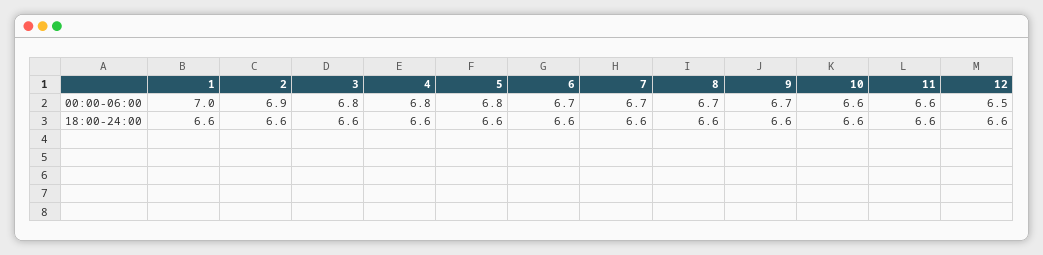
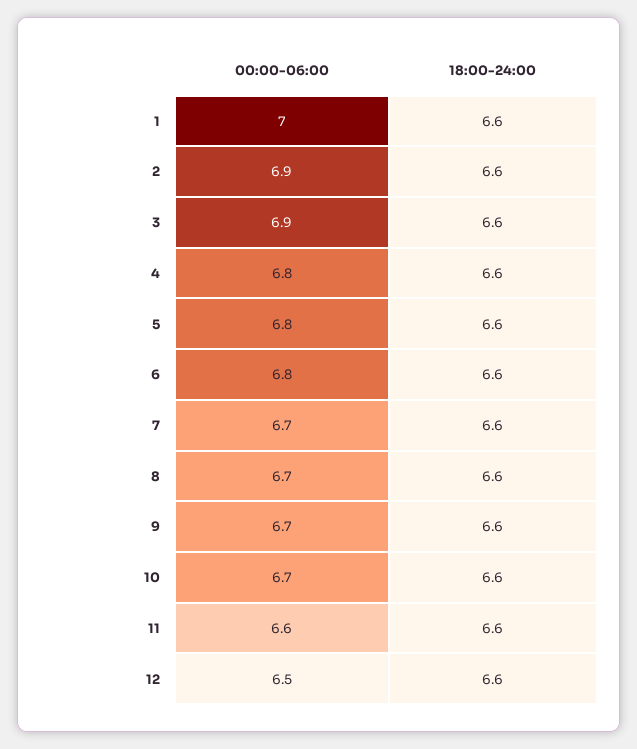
3, 00:00-06:00: 6.8 -> 6.9
6, 00:00-06:00: 6.7 -> 6.8
10, 00:00-06:00: 6.6 -> 6.7

